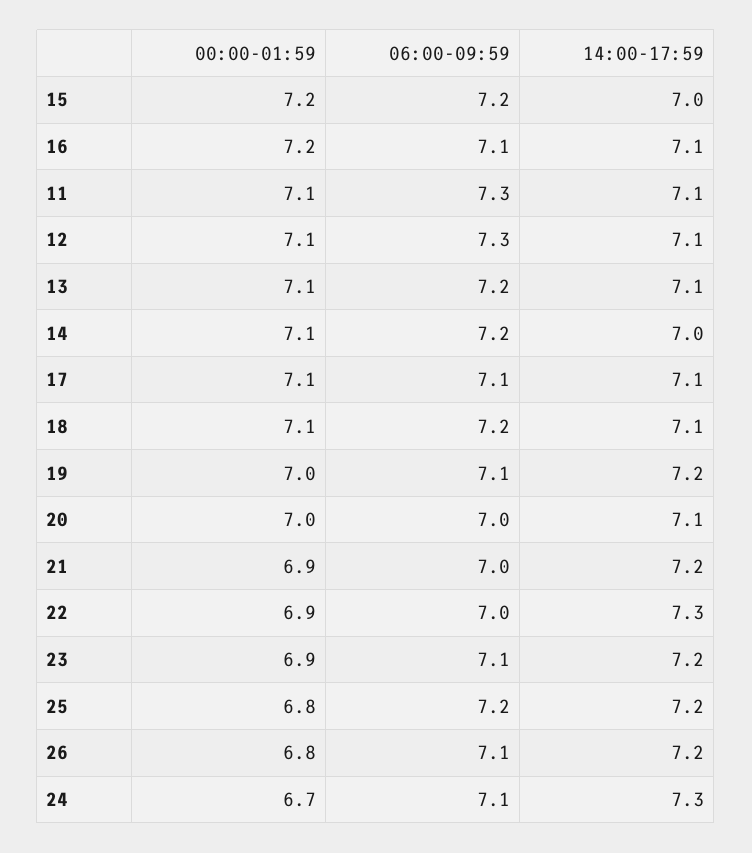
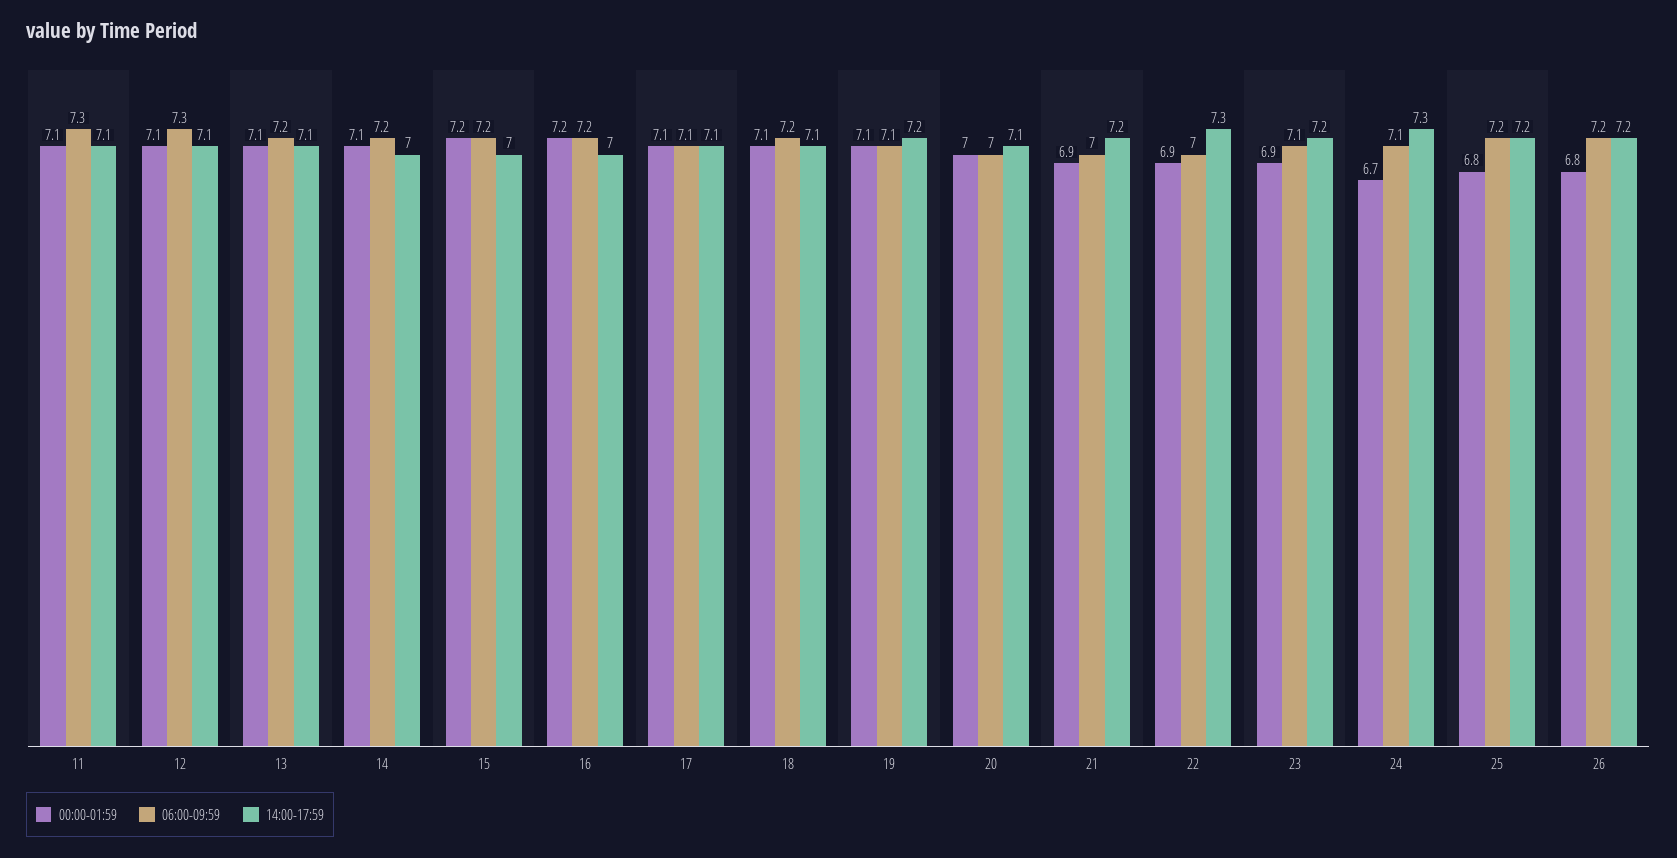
06:00-09:59, 16: 7.1 -> 7.2
14:00-17:59, 16: 7.1 -> 7
00:00-01:59, 19: 7 -> 7.1
06:00-09:59, 26: 7.1 -> 7.2

